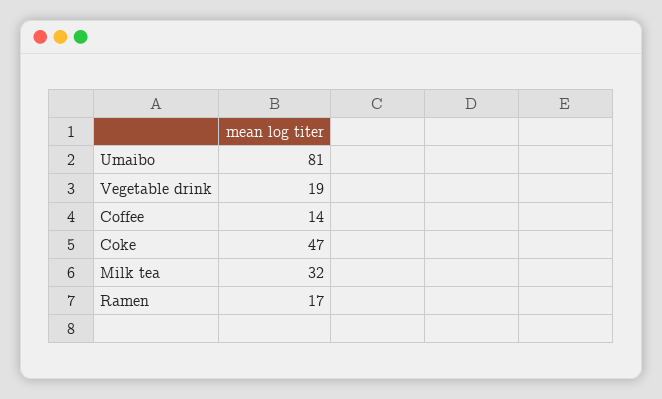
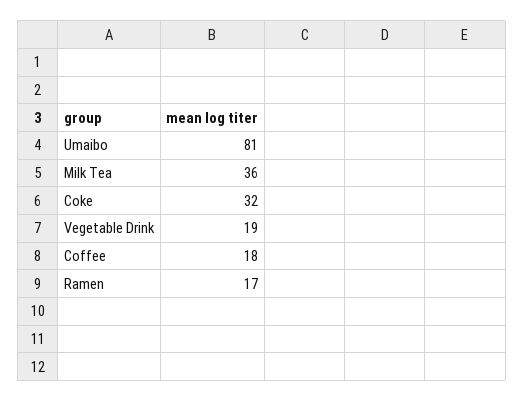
Coffee: 14 -> 18
Coke: 47 -> 32
Milk tea: 32 -> 36

